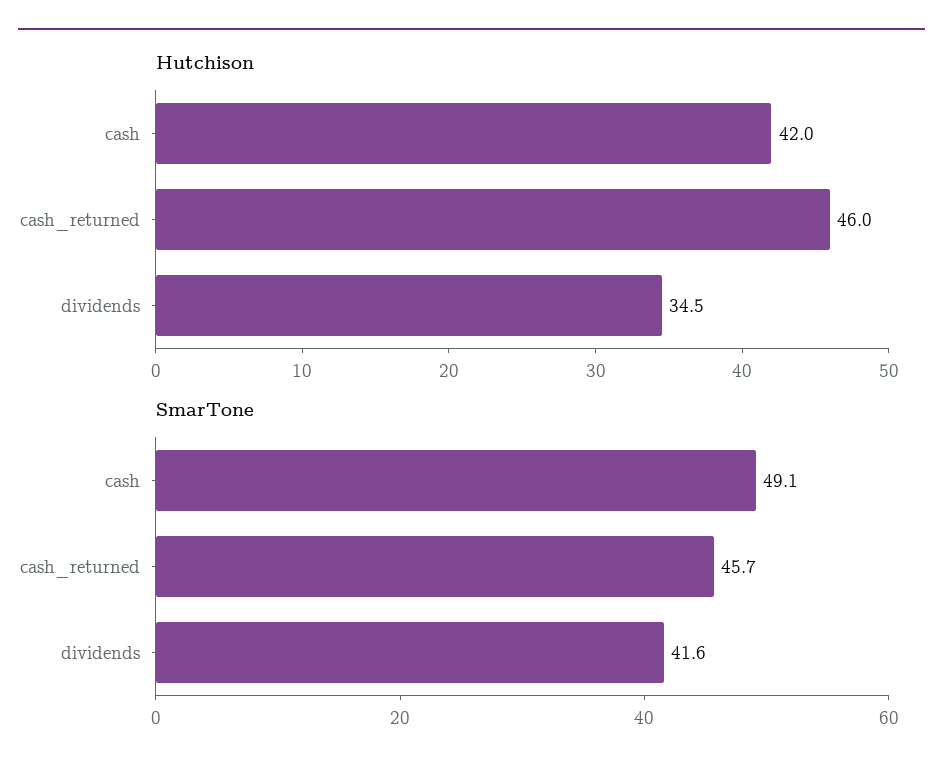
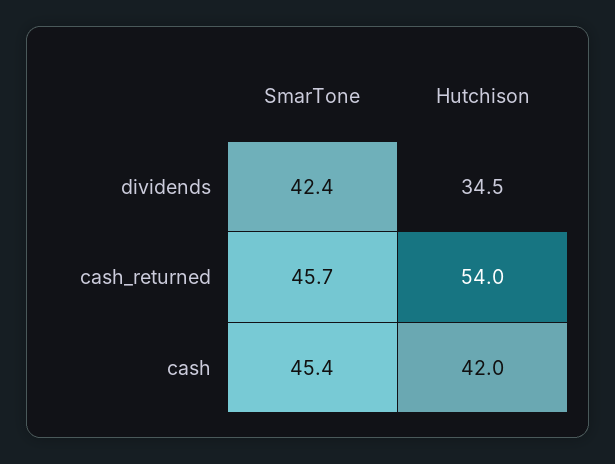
Hutchison, cash_returned: 46 -> 54
SmarTone, cash: 49.1 -> 45.4
SmarTone, dividends: 41.6 -> 42.4

